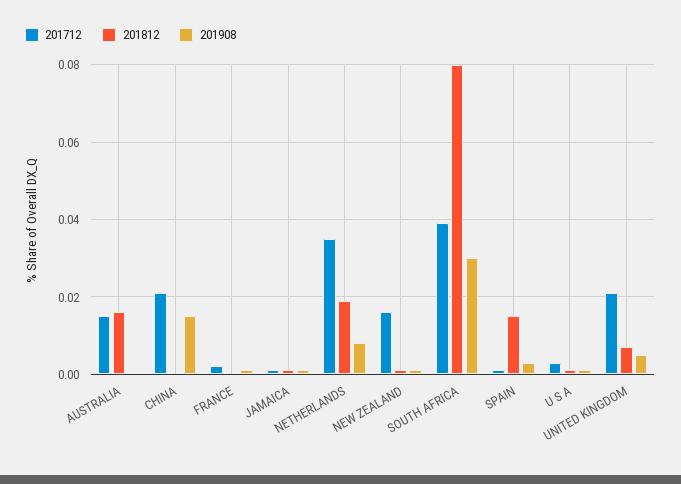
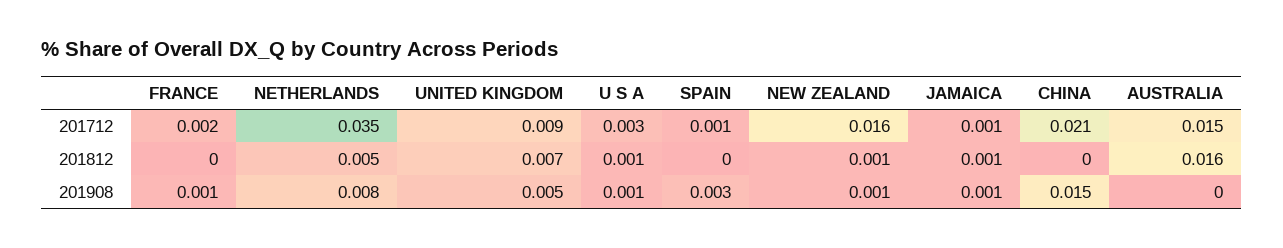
201812, NETHERLANDS: 0.02 -> 0.005
201712, SOUTH AFRICA: 0.04 -> none
201812, SOUTH AFRICA: 0.08 -> none
201908, SOUTH AFRICA: 0.03 -> none
201812, SPAIN: 0.015 -> 0
201712, UNITED KINGDOM: 0.02 -> 0.009

